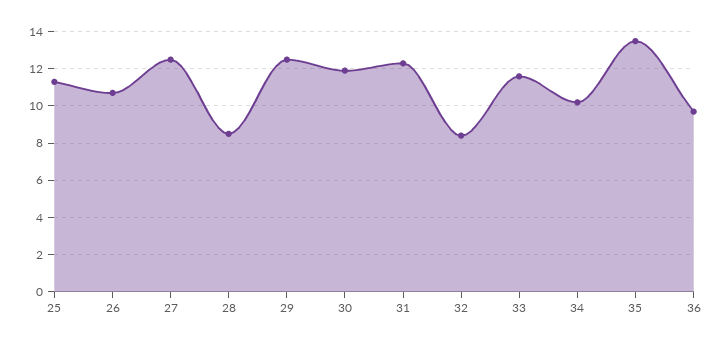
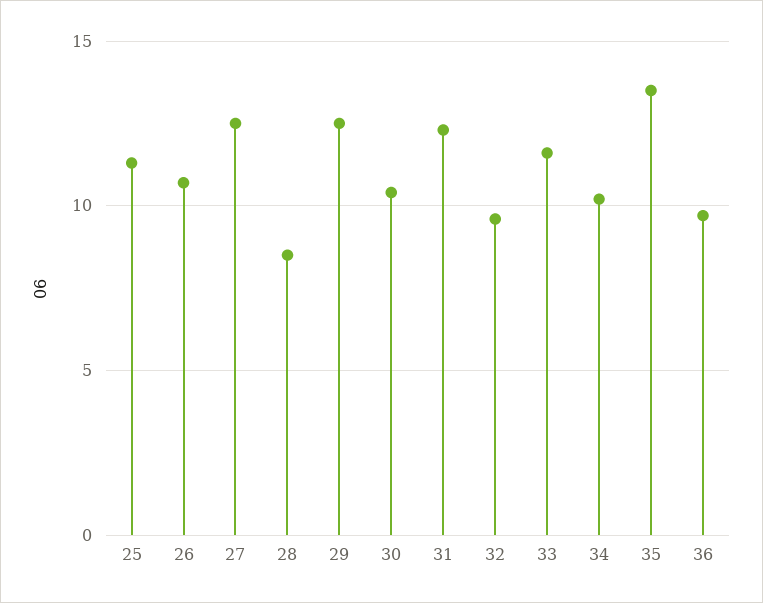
30: 12 -> 10.5
32: 8.5 -> 9.5

